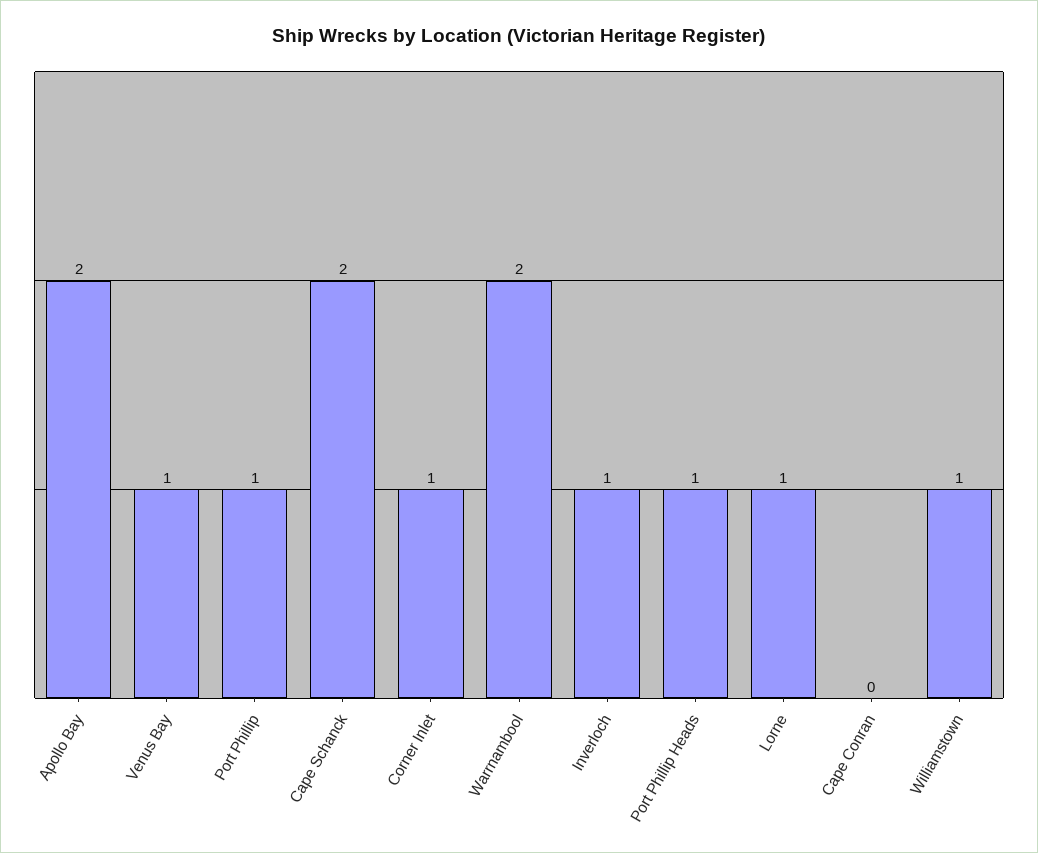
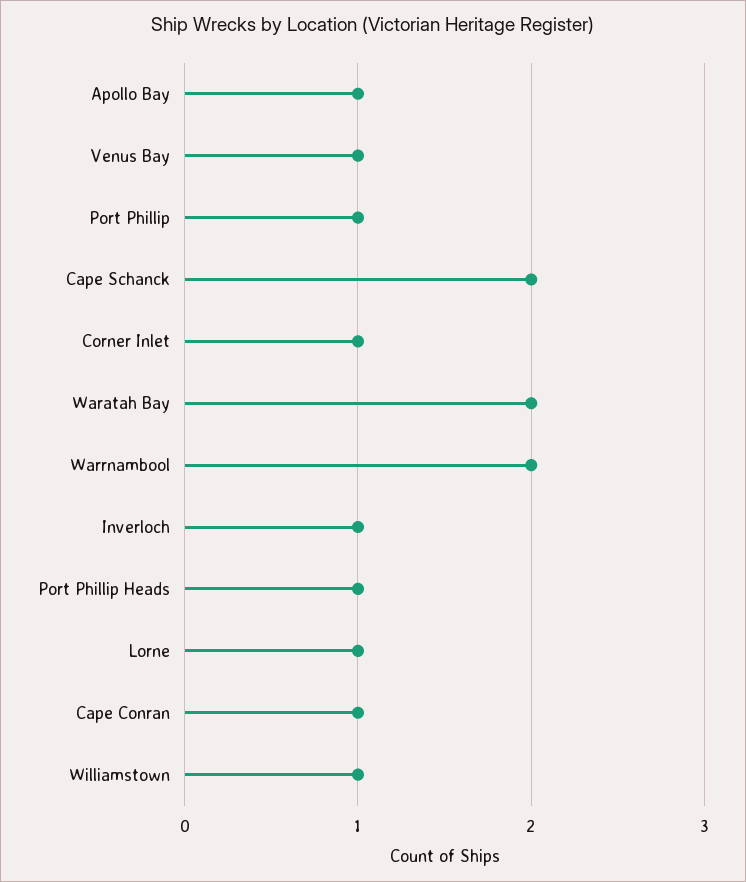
Apollo Bay: 2 -> 1
Cape Conran: 0 -> 1
Waratah Bay: none -> 2

